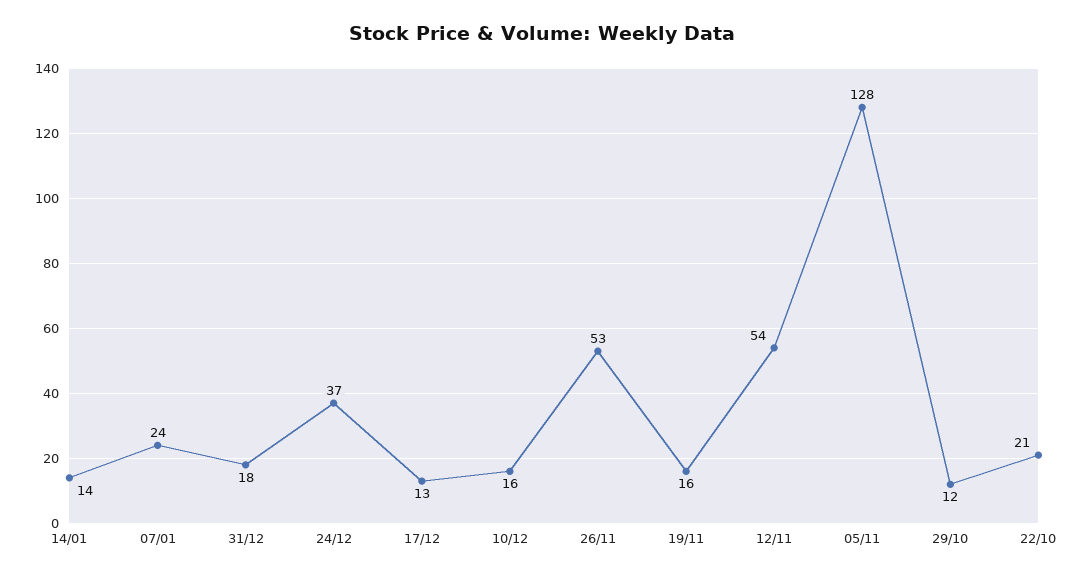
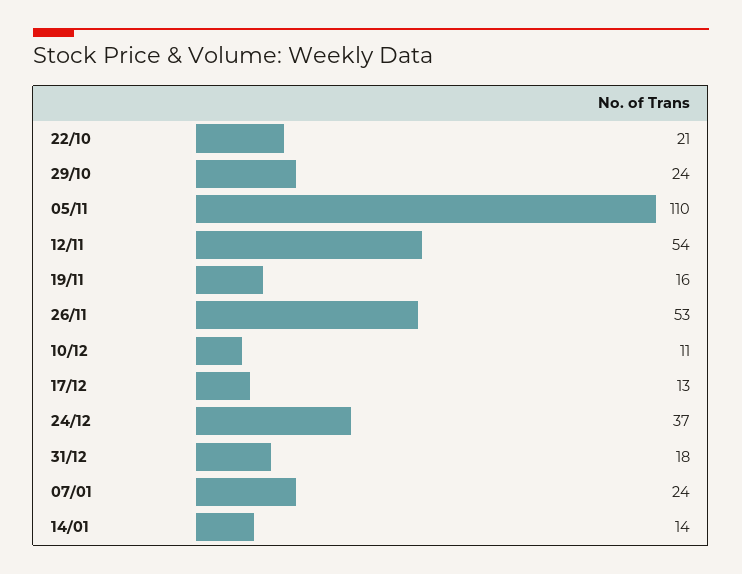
10/12: 16 -> 11
05/11: 128 -> 110
29/10: 12 -> 24

